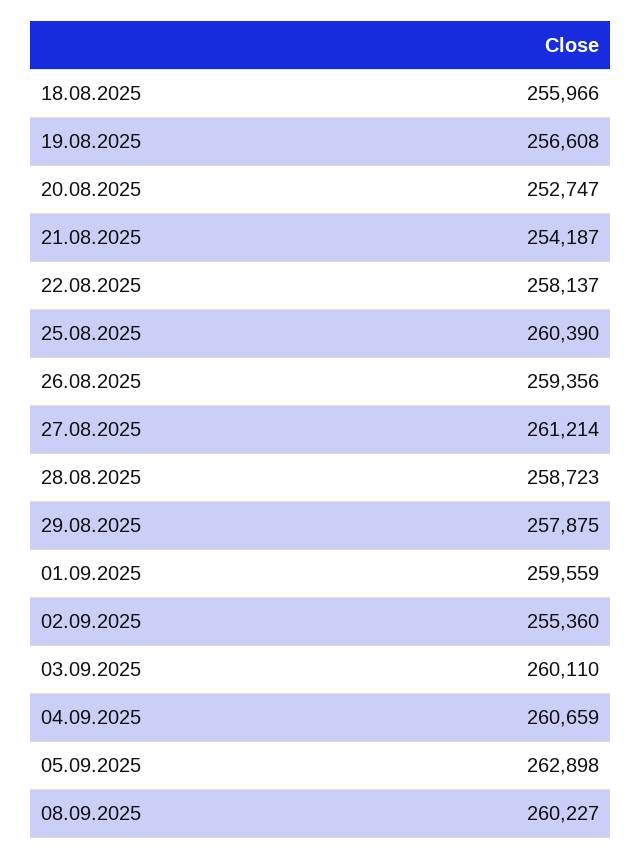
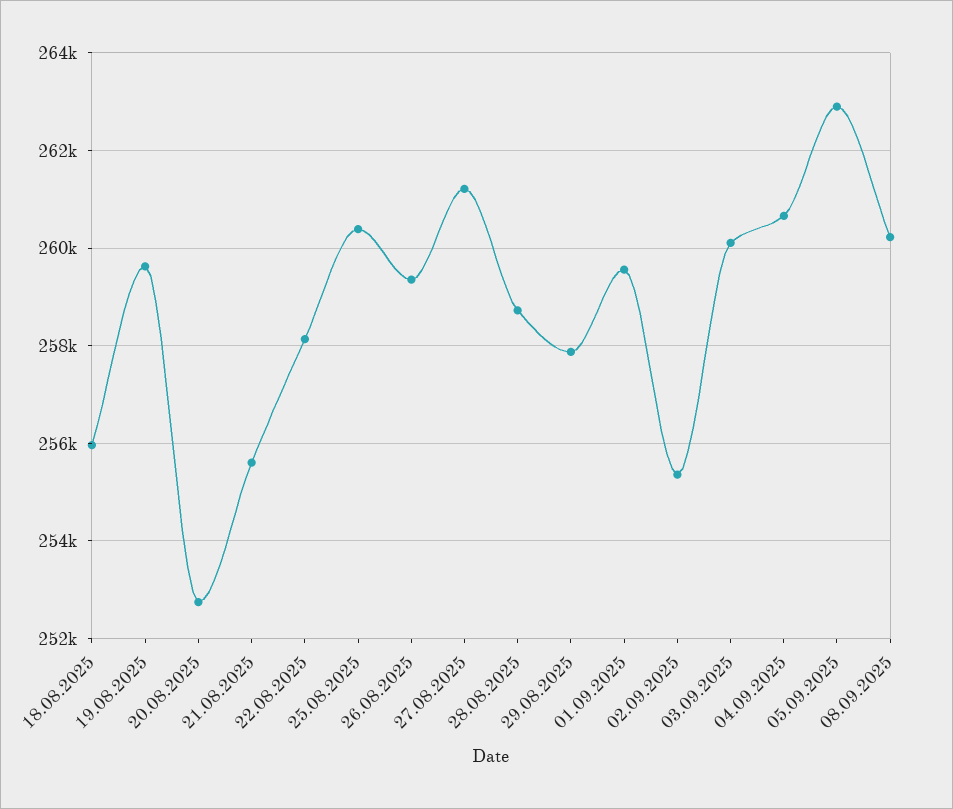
19.08.2025: 256608 -> 259600
21.08.2025: 254187 -> 255600

